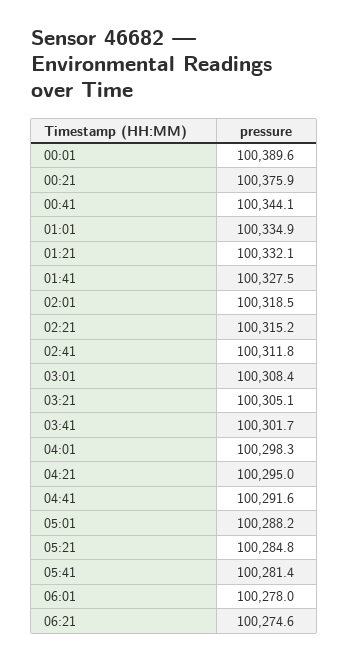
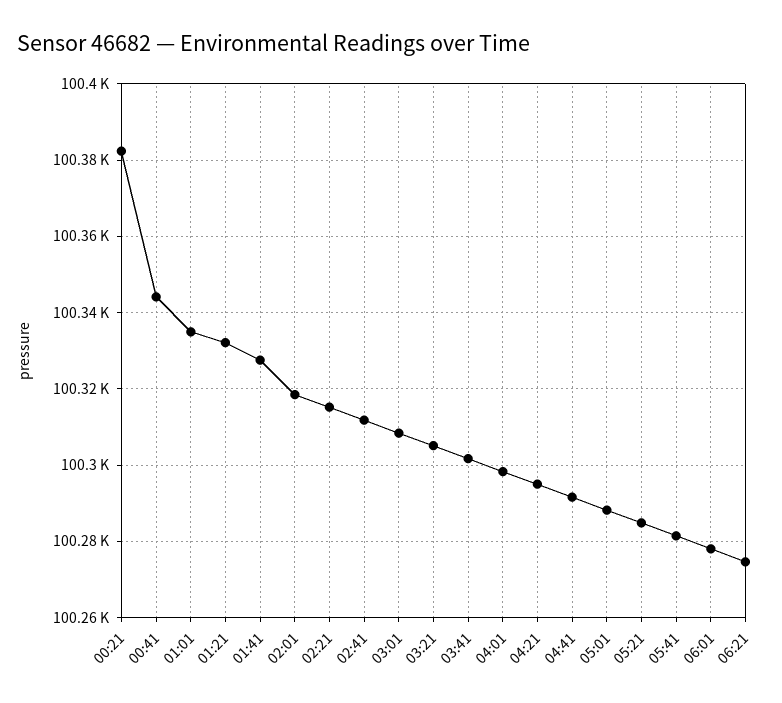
00:01: 100389.6 -> none
00:21: 100375.9 -> 100382

